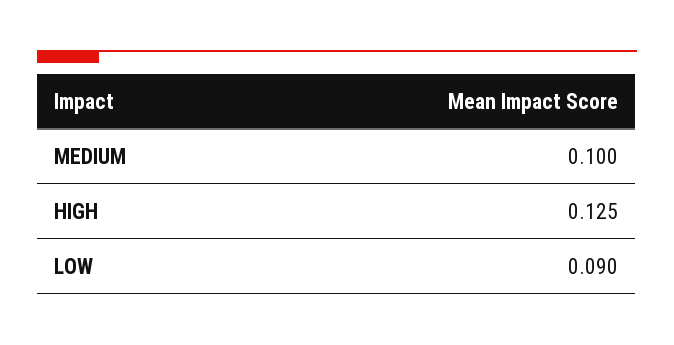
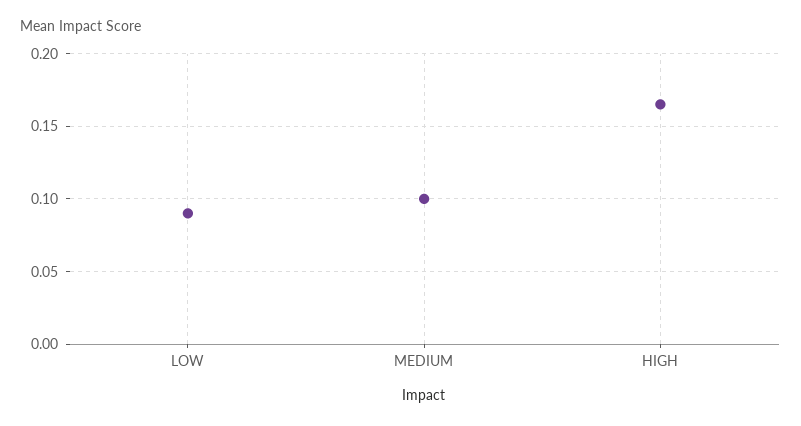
HIGH: 0.125 -> 0.165

